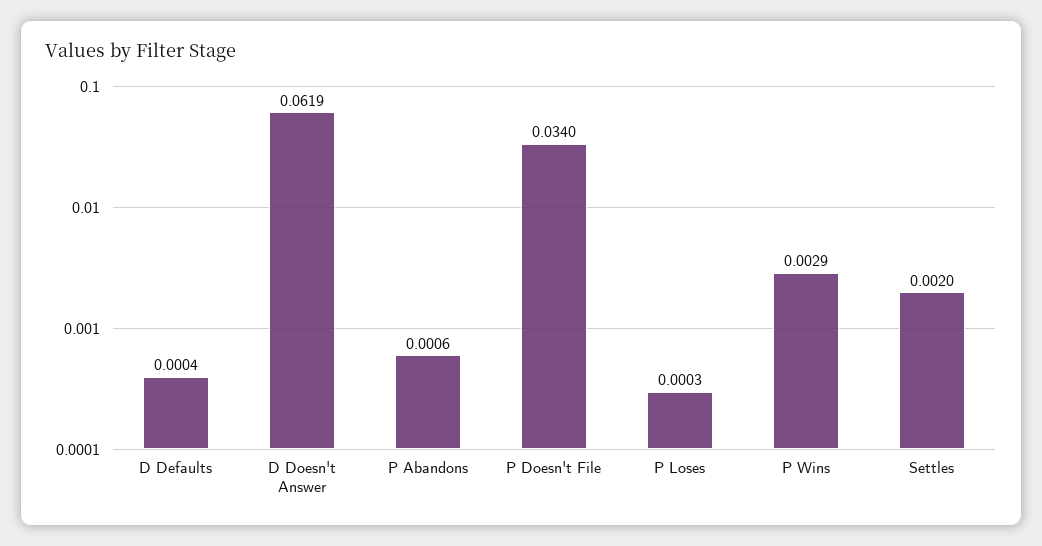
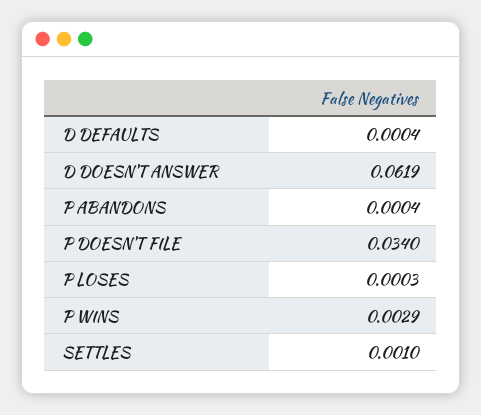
P Abandons: 0.0006 -> 0.0004
Settles: 0.002 -> 0.001

